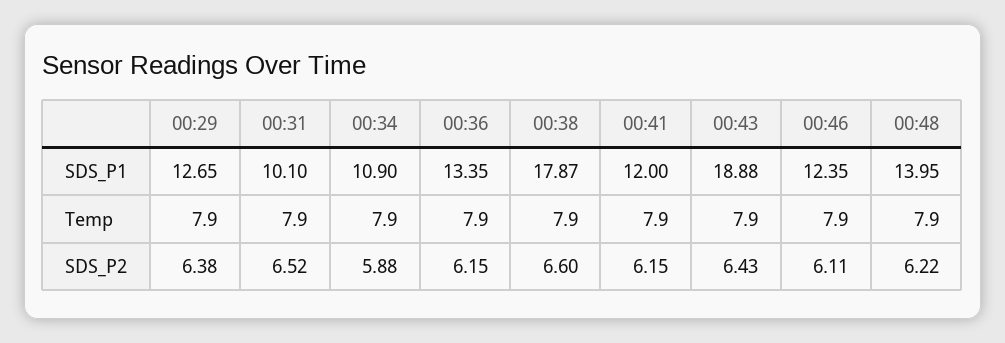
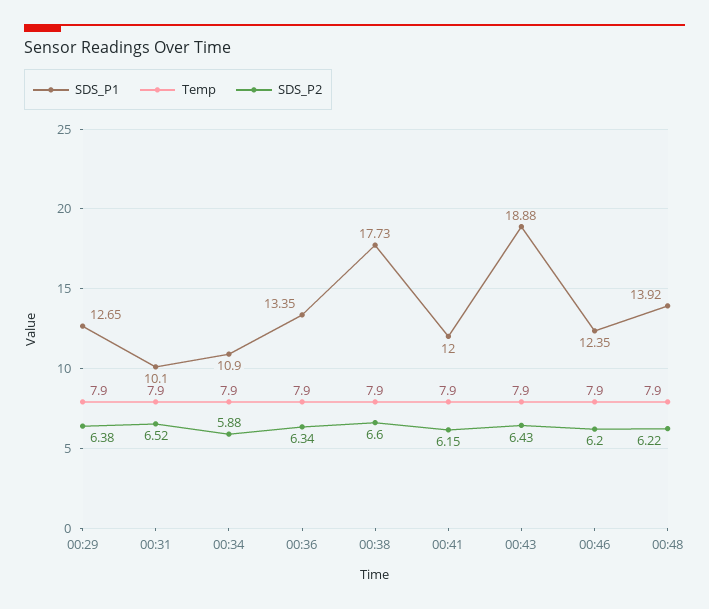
SDS_P1, 00:38: 17.87 -> 17.73
SDS_P1, 00:48: 13.95 -> 13.92
SDS_P2, 00:36: 6.15 -> 6.34
SDS_P2, 00:46: 6.11 -> 6.2

